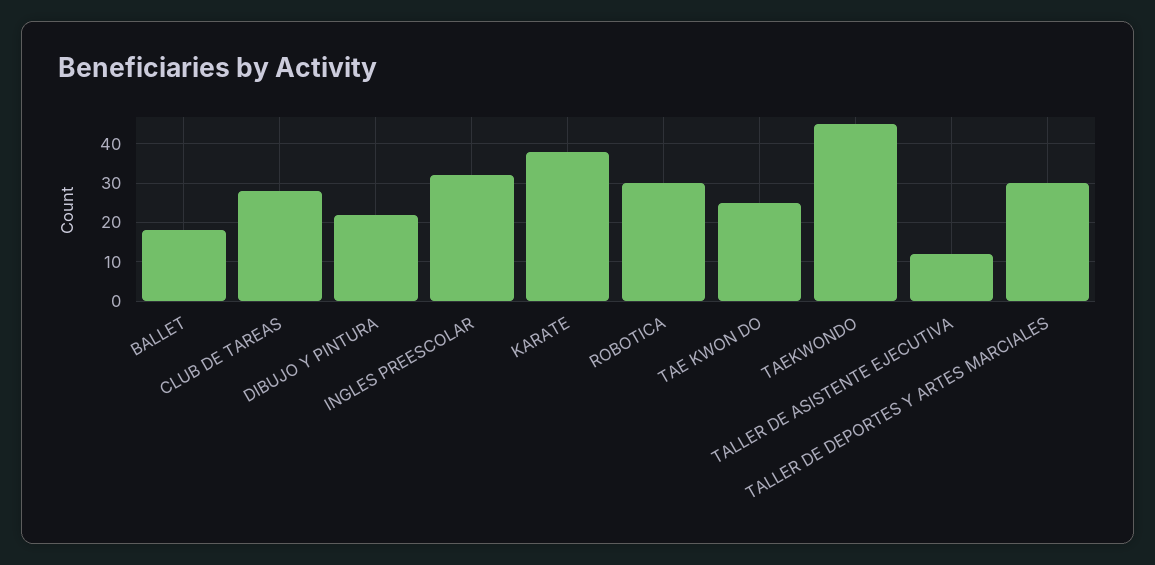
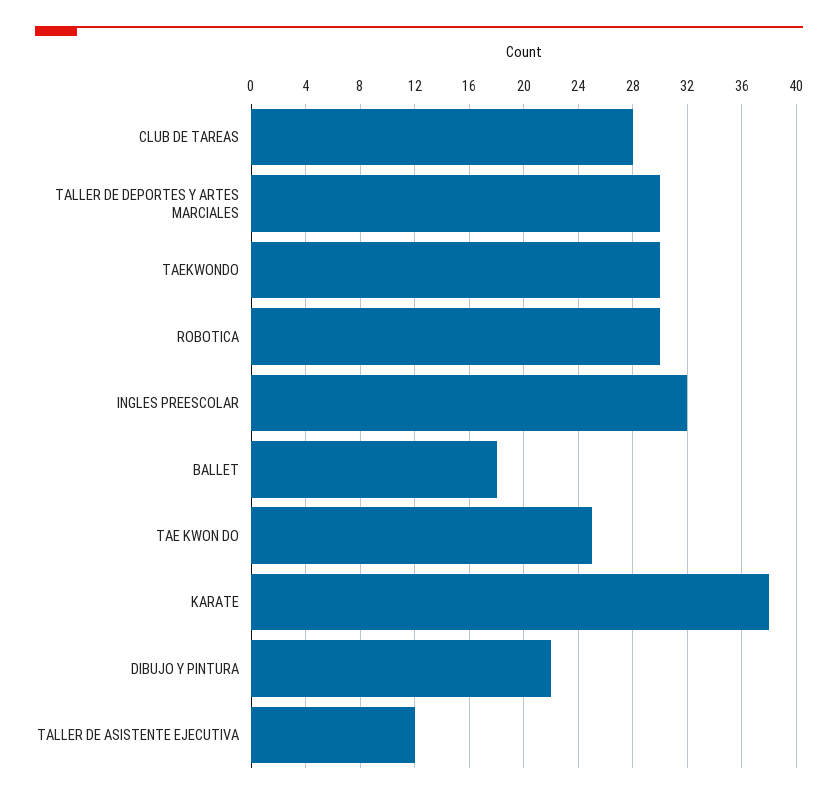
TAEKWONDO: 45 -> 30

